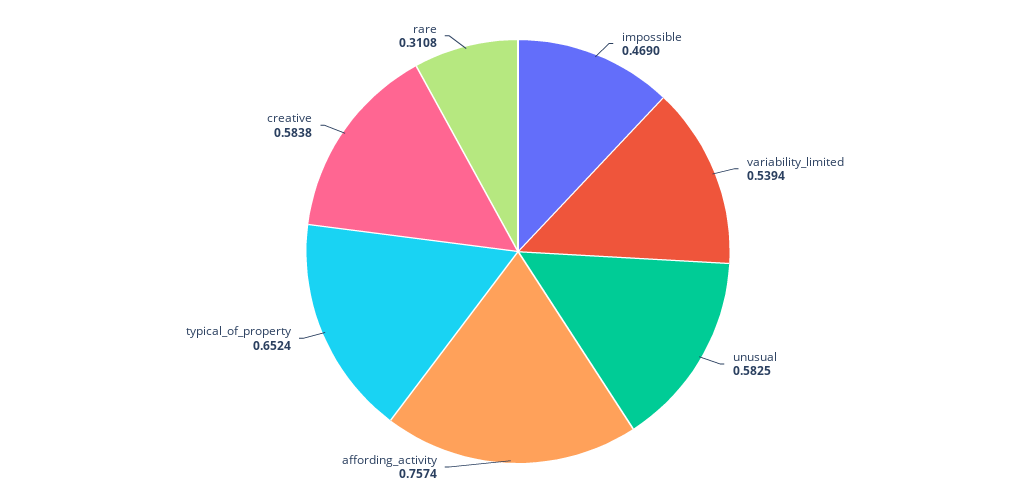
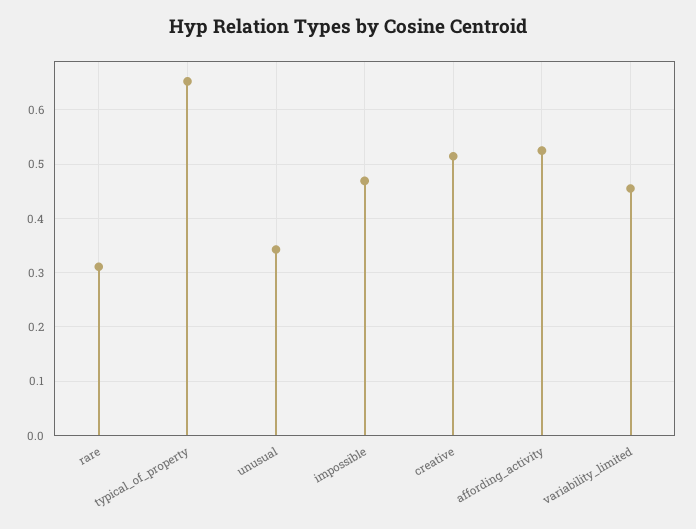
variability_limited: 0.5394 -> 0.46
unusual: 0.5825 -> 0.34
affording_activity: 0.7574 -> 0.52
creative: 0.5838 -> 0.52

